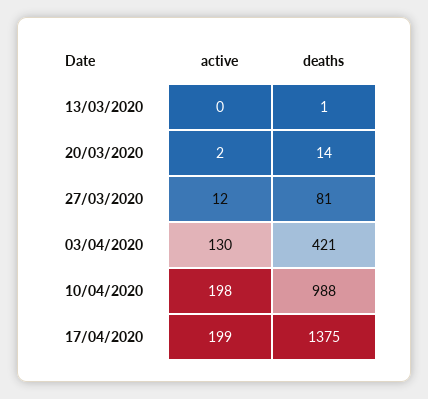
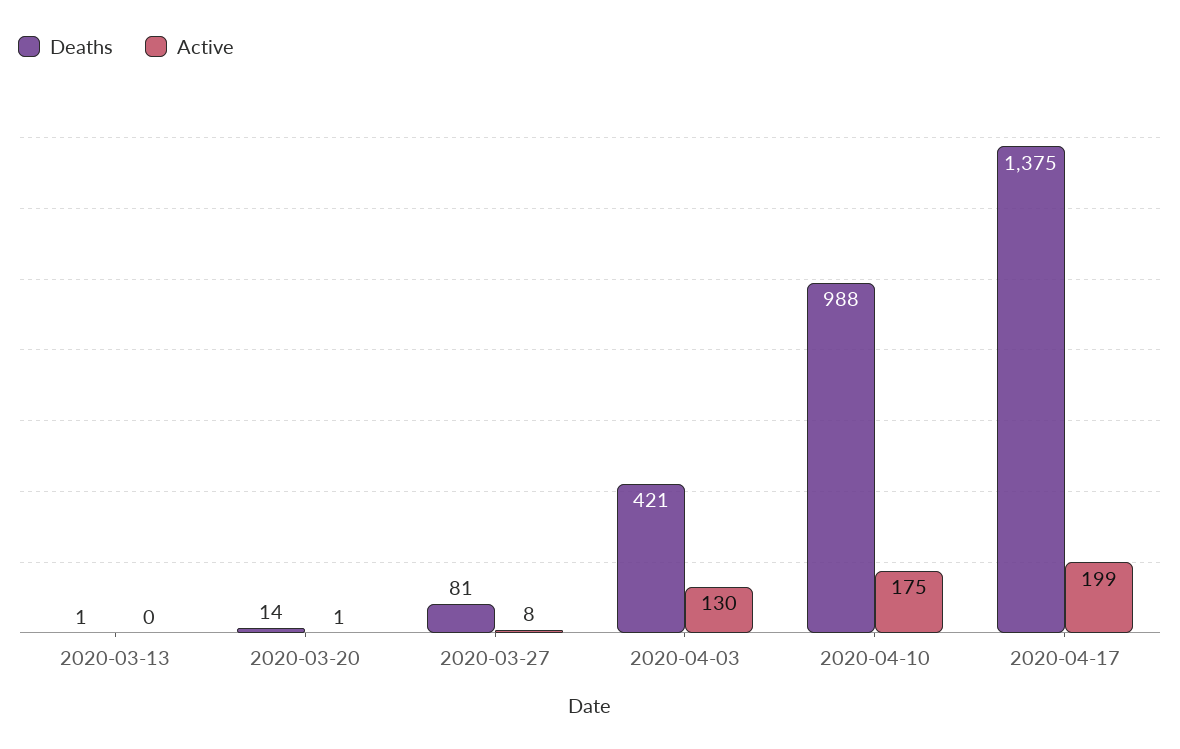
active, 20/03/2020: 2 -> 1
active, 27/03/2020: 12 -> 8
active, 10/04/2020: 198 -> 175

